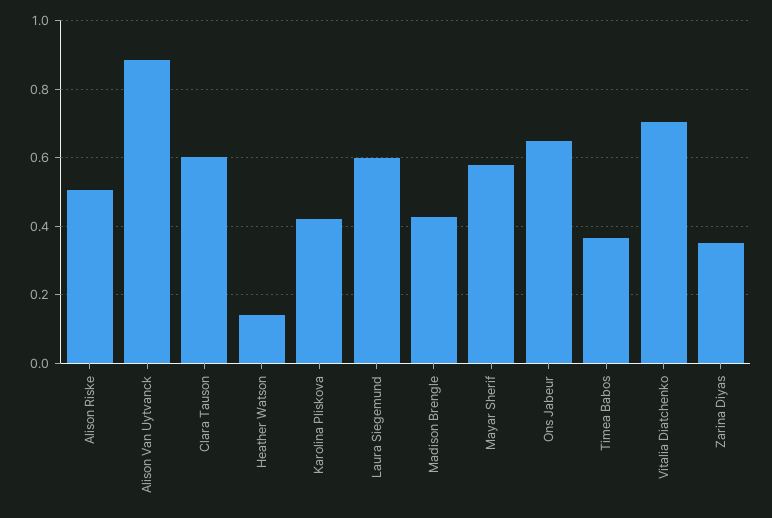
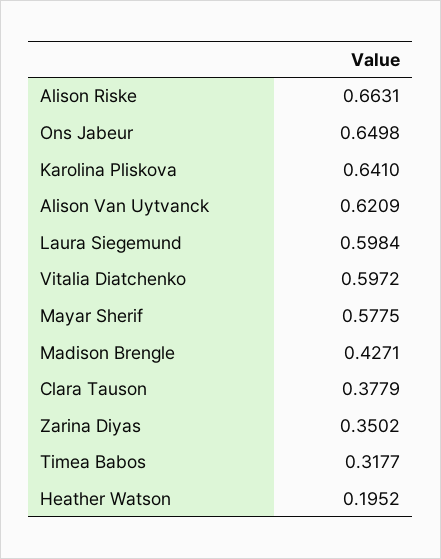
Alison Riske: 0.5 -> 0.6631
Alison Van Uytvanck: 0.88 -> 0.6209
Clara Tauson: 0.6 -> 0.3779
Heather Watson: 0.14 -> 0.1952
Karolina Pliskova: 0.42 -> 0.641
Timea Babos: 0.36 -> 0.3177
Vitalia Diatchenko: 0.7 -> 0.5972

